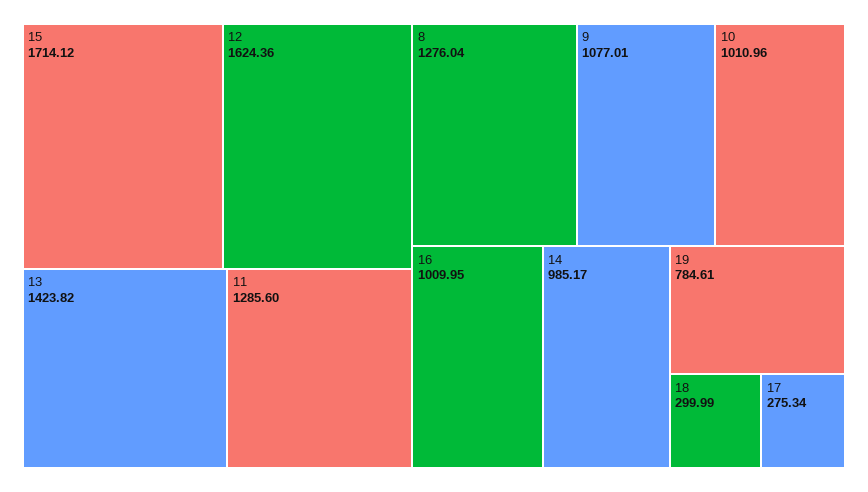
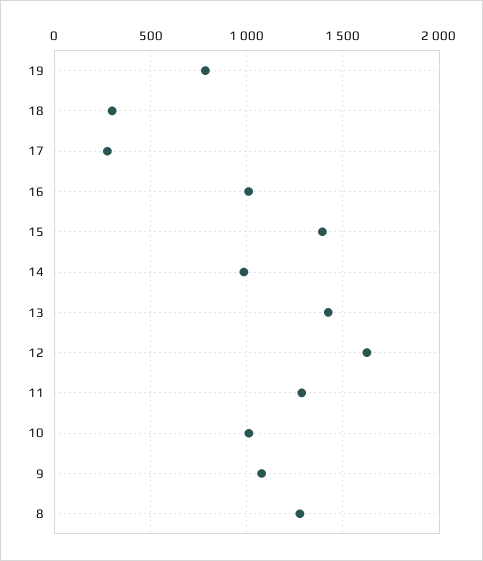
15: 1714.12 -> 1400

